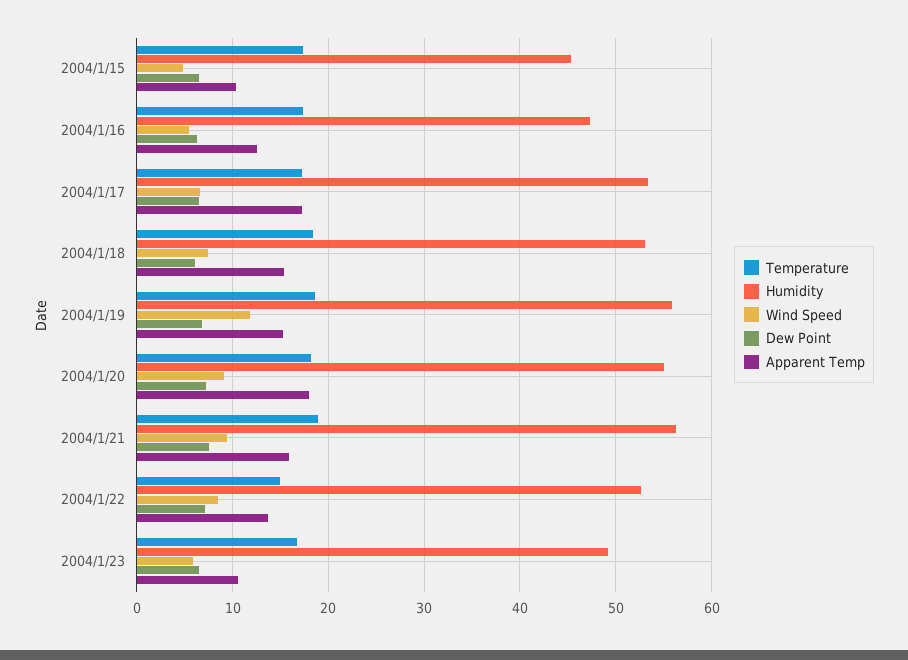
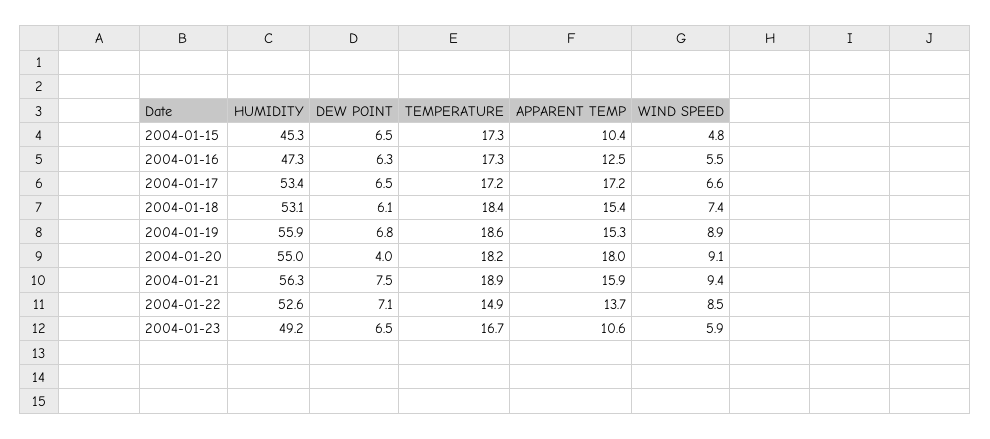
Wind Speed, 2004/1/19: 12 -> 8.9
Dew Point, 2004/1/20: 7 -> 4

